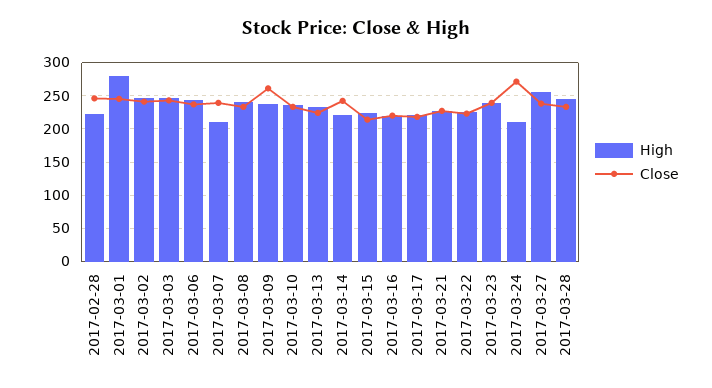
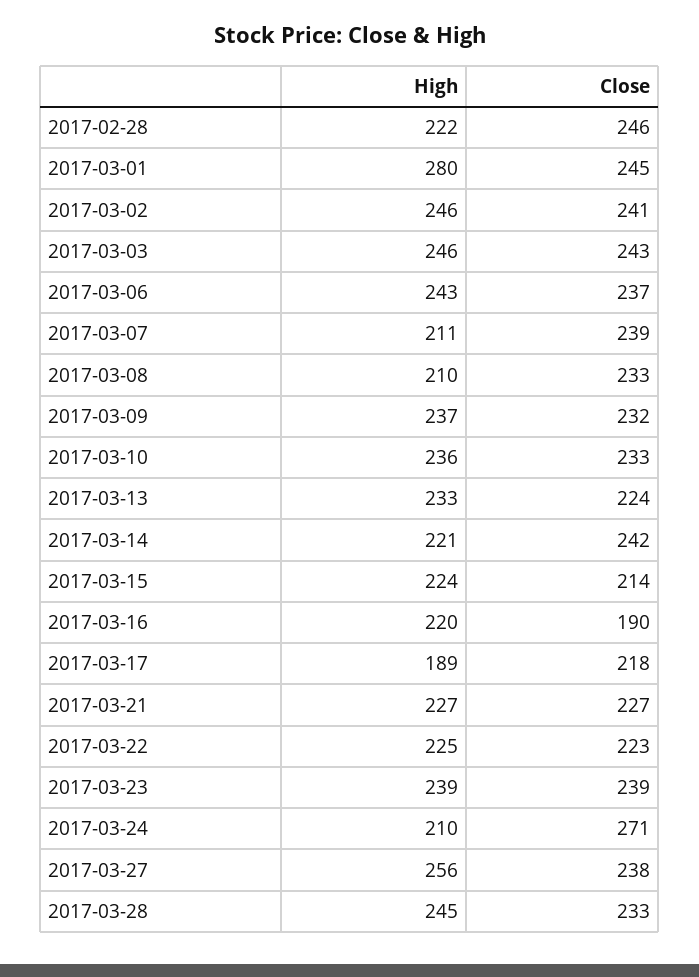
High, 2017-03-08: 240 -> 210
Close, 2017-03-09: 260 -> 232
Close, 2017-03-16: 220 -> 190
High, 2017-03-17: 220 -> 189

